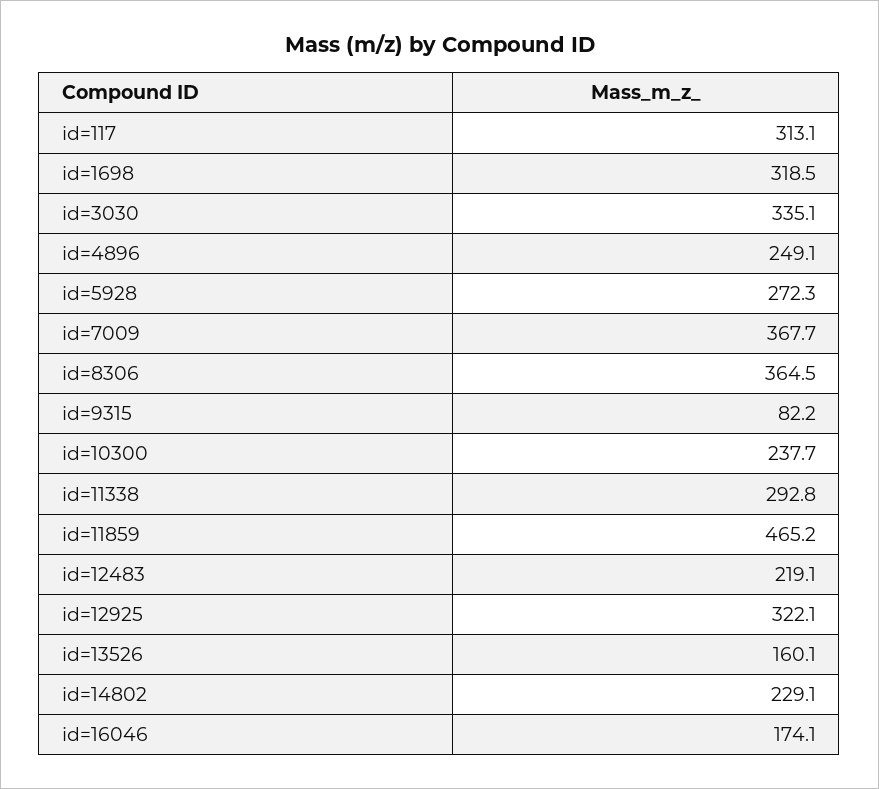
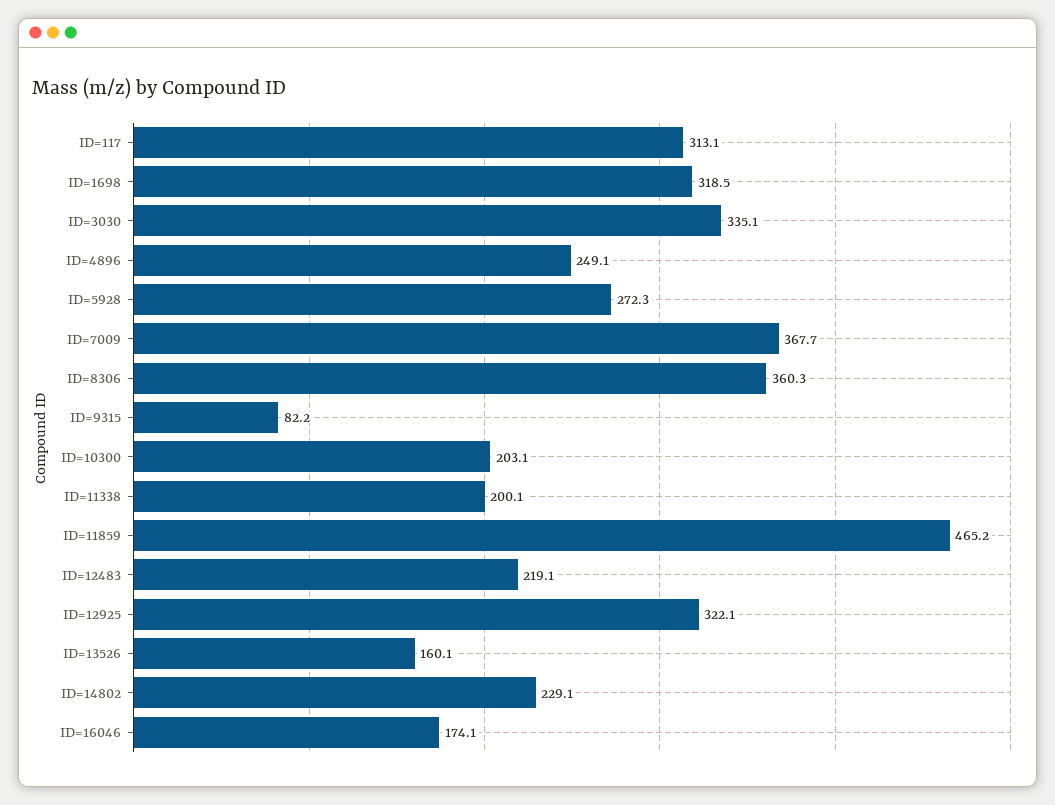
id=8306: 364.5 -> 360.3
id=10300: 237.7 -> 203.1
id=11338: 292.8 -> 200.1

